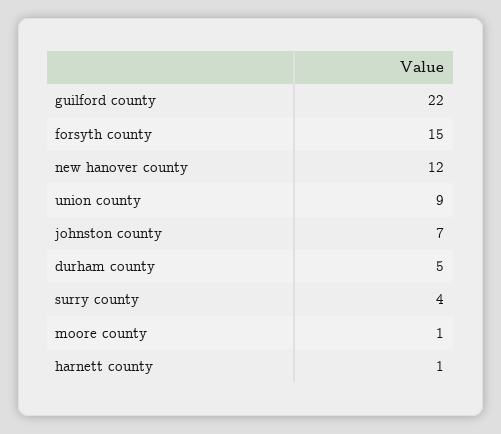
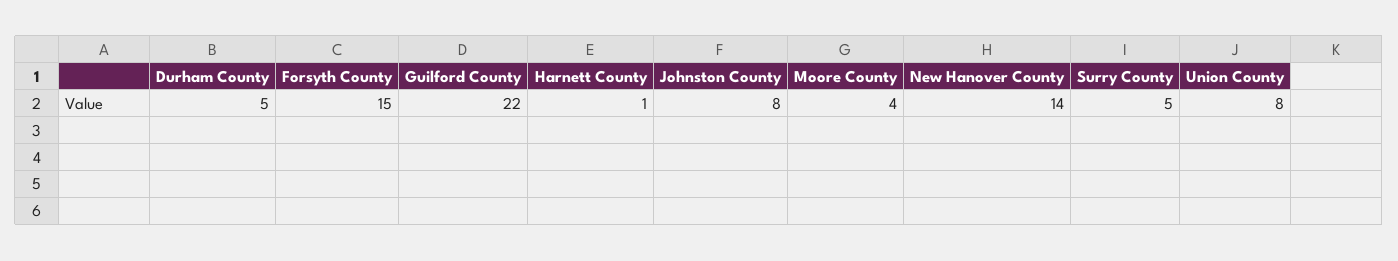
new hanover county: 12 -> 14
union county: 9 -> 8
johnston county: 7 -> 8
surry county: 4 -> 5
moore county: 1 -> 4

